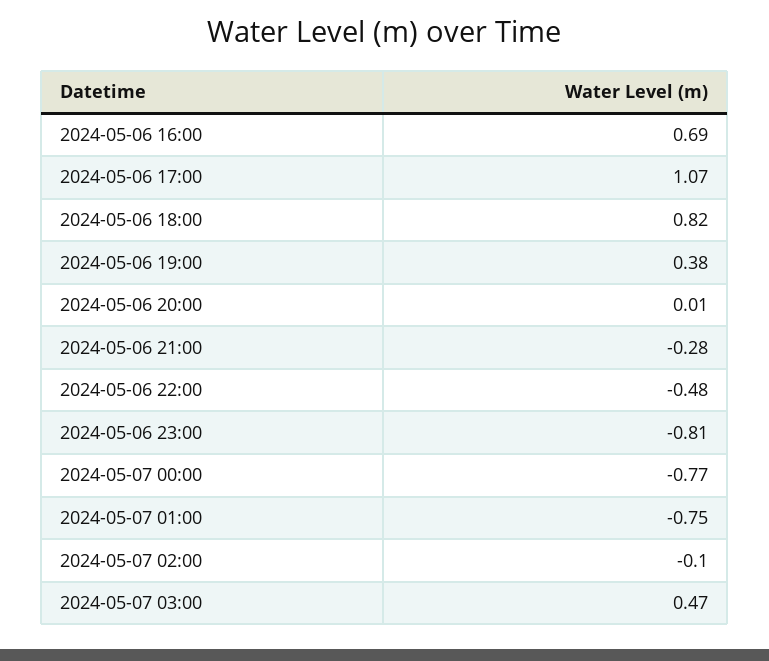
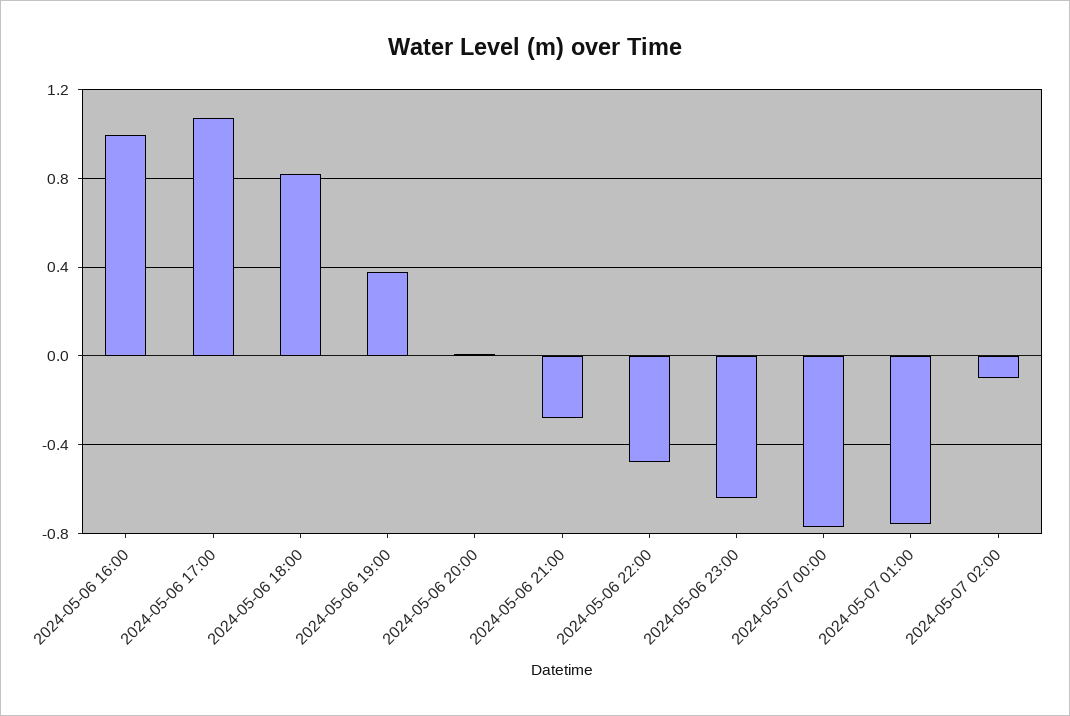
2024-05-06 16:00: 0.69 -> 1
2024-05-06 23:00: -0.81 -> -0.65
2024-05-07 03:00: 0.47 -> none

